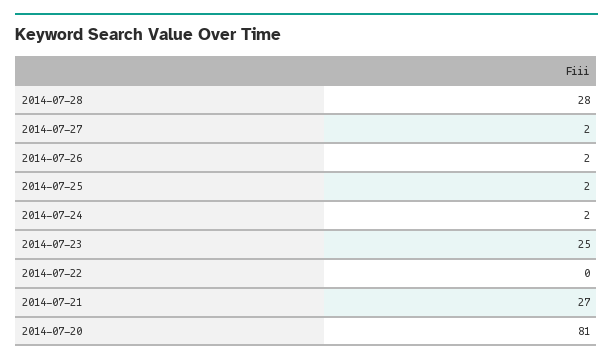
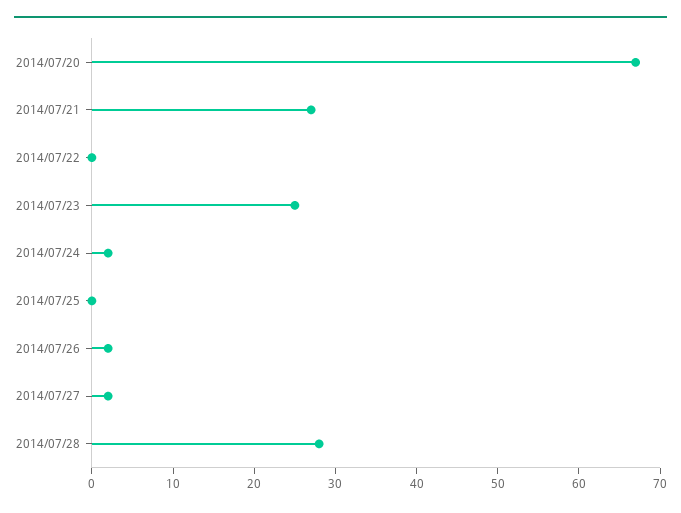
2014-07-25: 2 -> 0
2014-07-20: 81 -> 67

